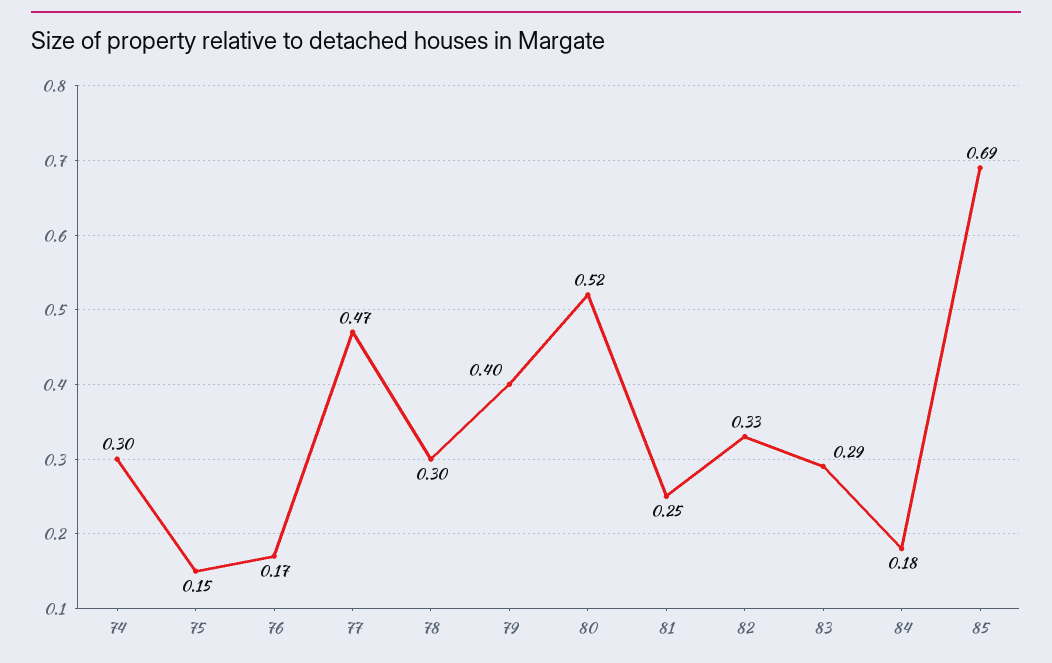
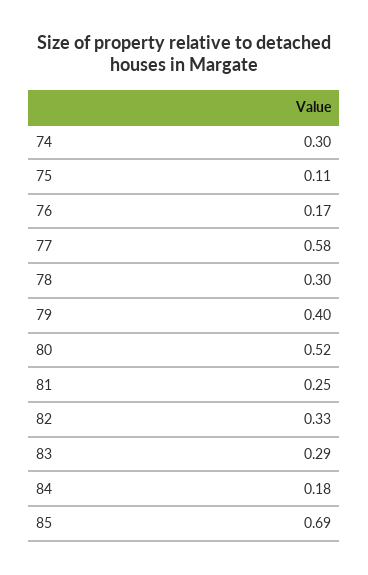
75: 0.15 -> 0.11
77: 0.47 -> 0.58

